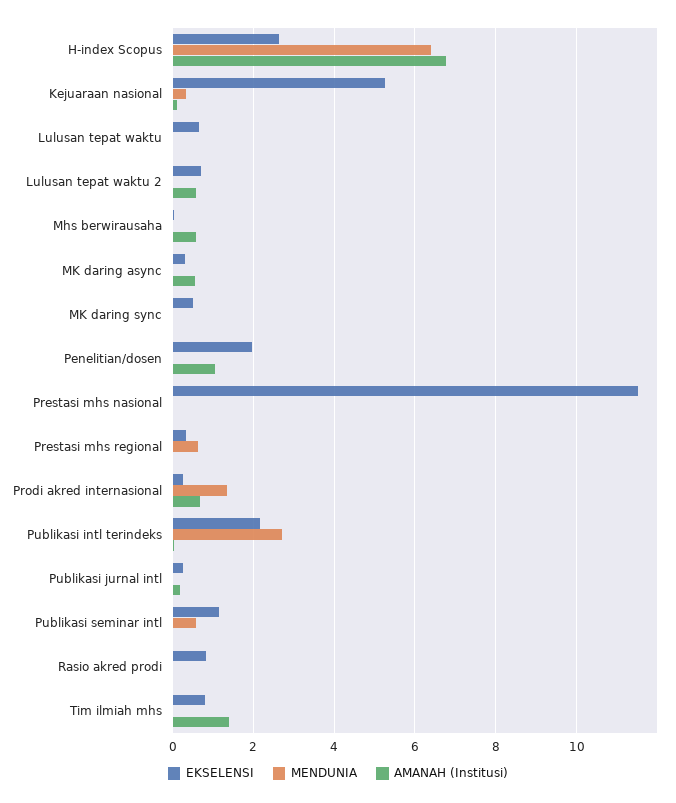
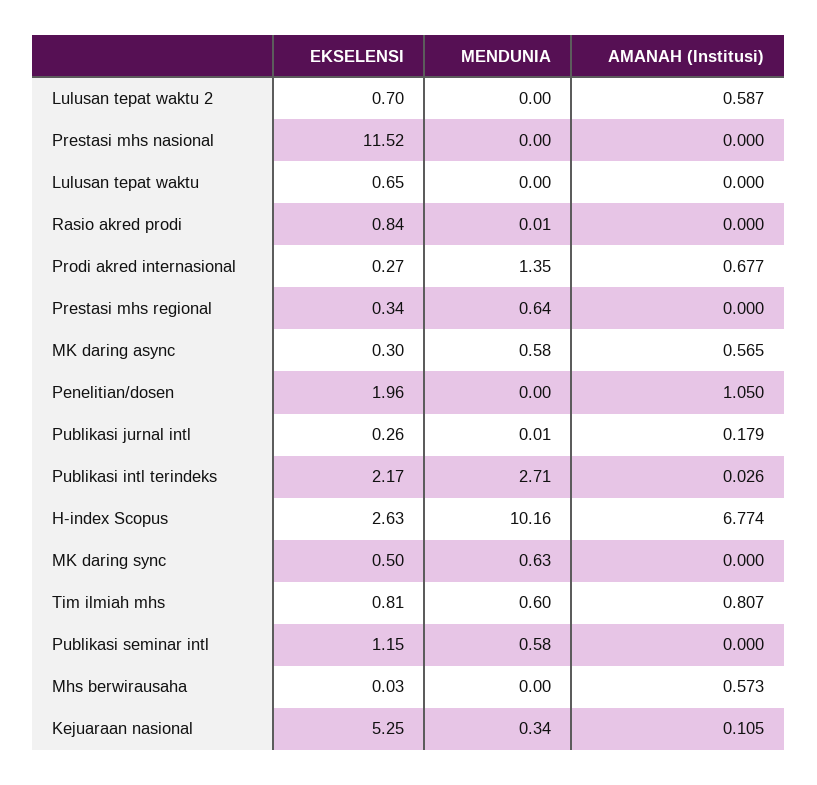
MENDUNIA, H-index Scopus: 6.4 -> 10.16
MENDUNIA, MK daring async: 0 -> 0.58
MENDUNIA, MK daring sync: 0 -> 0.63
MENDUNIA, Tim ilmiah mhs: 0 -> 0.6
AMANAH (Institusi), Tim ilmiah mhs: 1.4 -> 0.807

